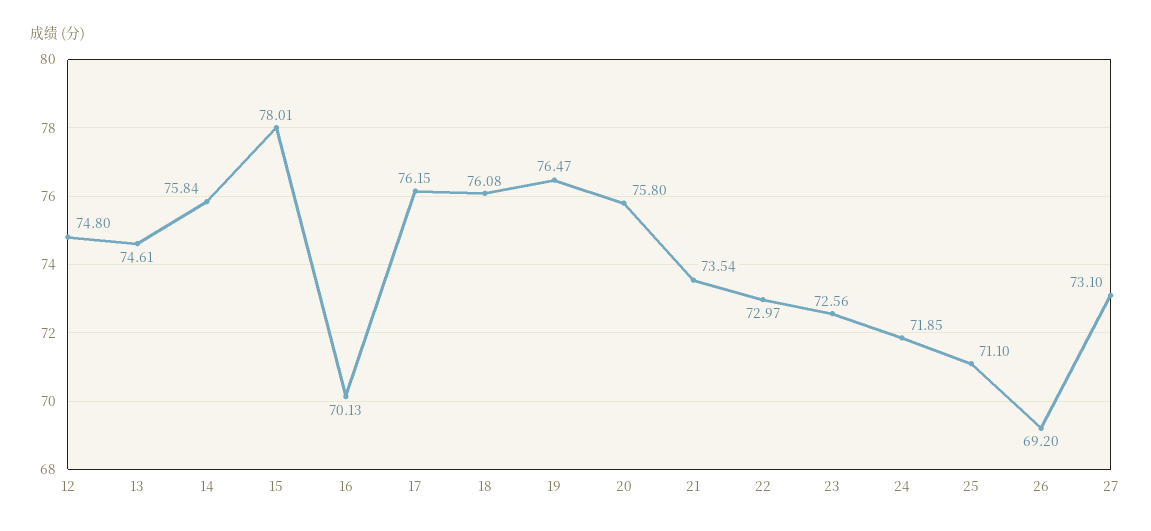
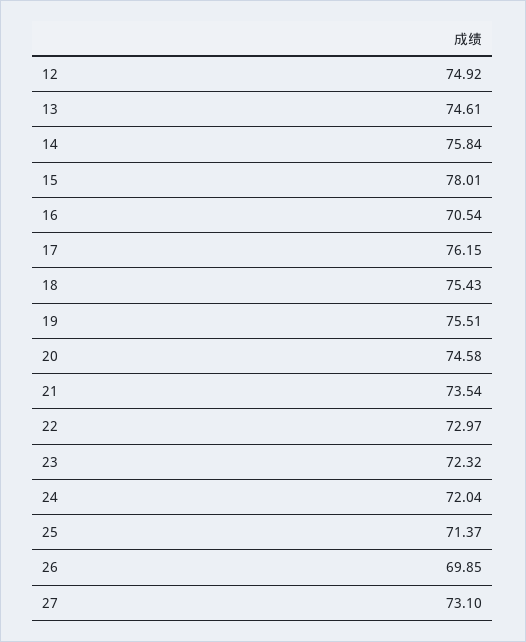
12: 74.8 -> 74.92
16: 70.13 -> 70.54
18: 76.08 -> 75.43
19: 76.47 -> 75.51
20: 75.8 -> 74.58
23: 72.56 -> 72.32
24: 71.85 -> 72.04
25: 71.1 -> 71.37
26: 69.2 -> 69.85

